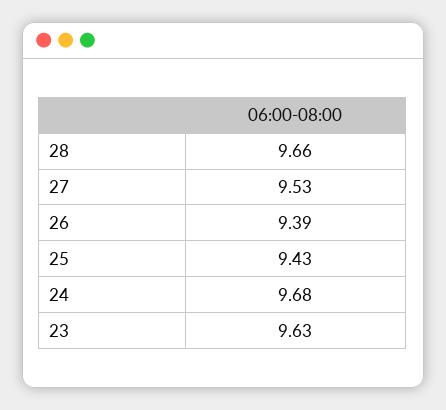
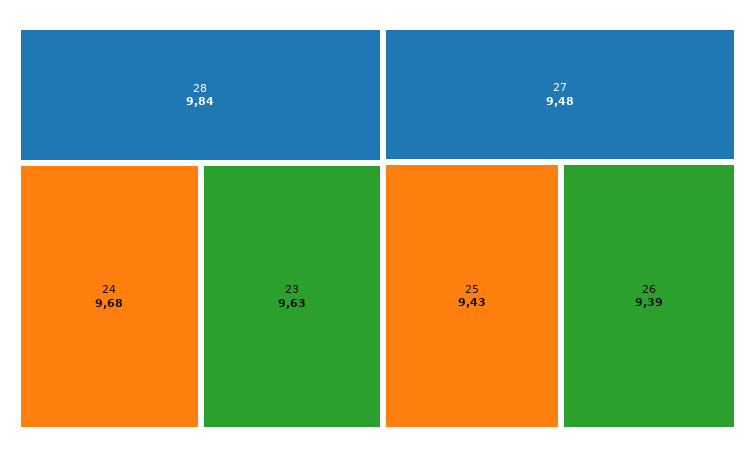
28: 9.66 -> 9.84
27: 9.53 -> 9.48

